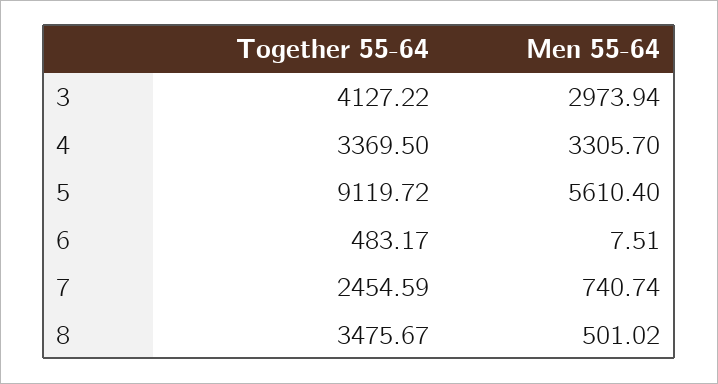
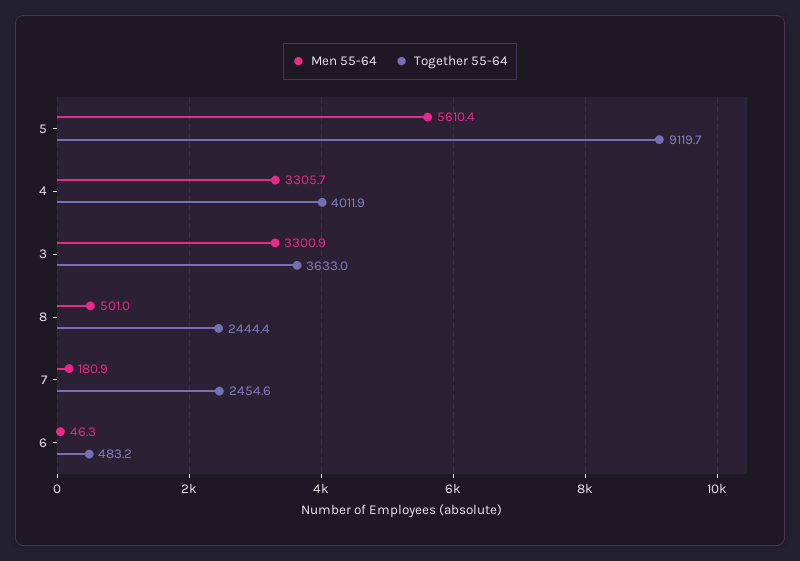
Together 55-64, 3: 4127.22 -> 3633
Men 55-64, 3: 2973.94 -> 3300.9
Together 55-64, 4: 3369.5 -> 4011.9
Men 55-64, 6: 7.51 -> 46.3
Men 55-64, 7: 740.74 -> 180.9
Together 55-64, 8: 3475.67 -> 2444.4

